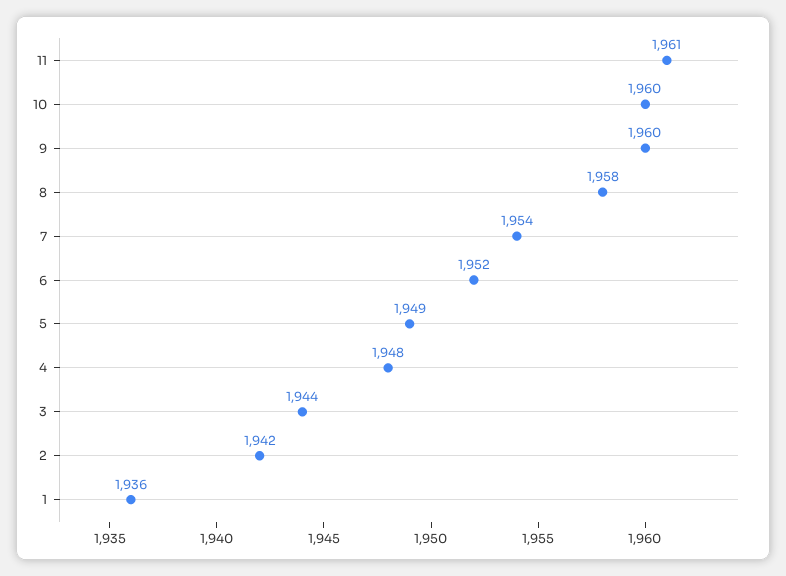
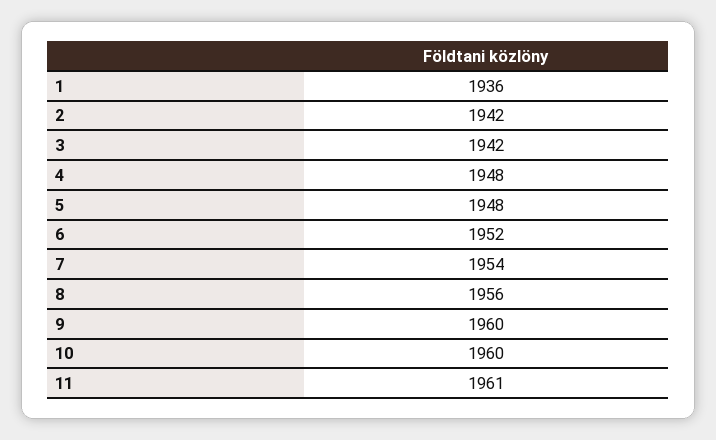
8: 1958 -> 1956
5: 1949 -> 1948
3: 1944 -> 1942

